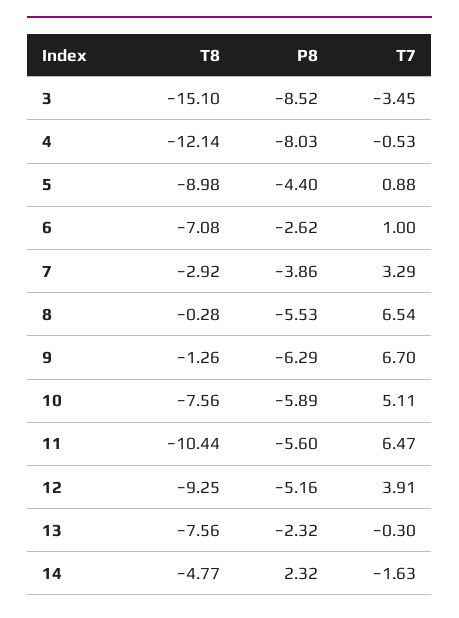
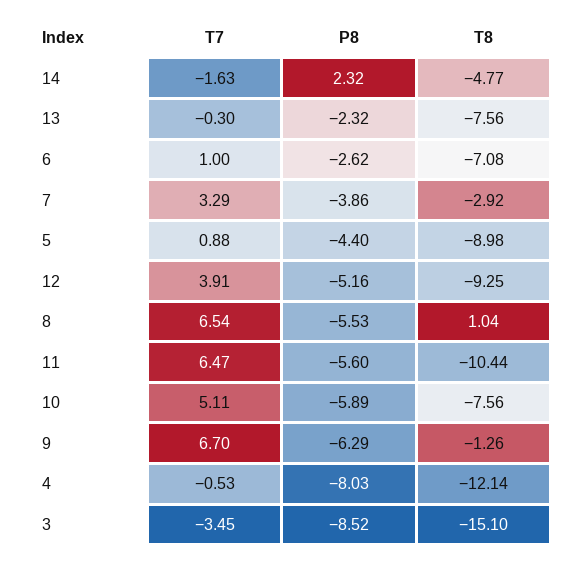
T8, 8: -0.28 -> 1.04

